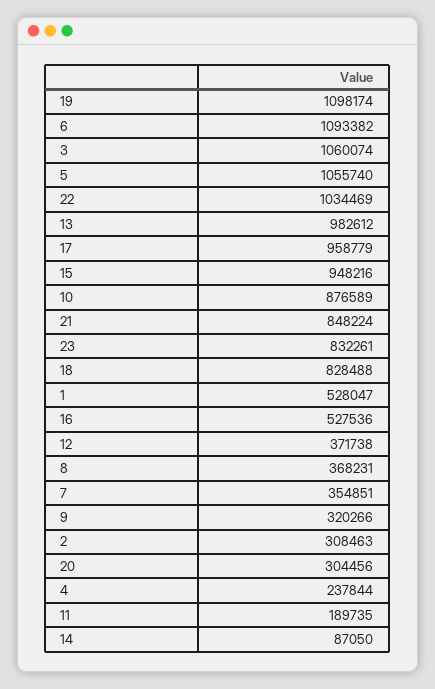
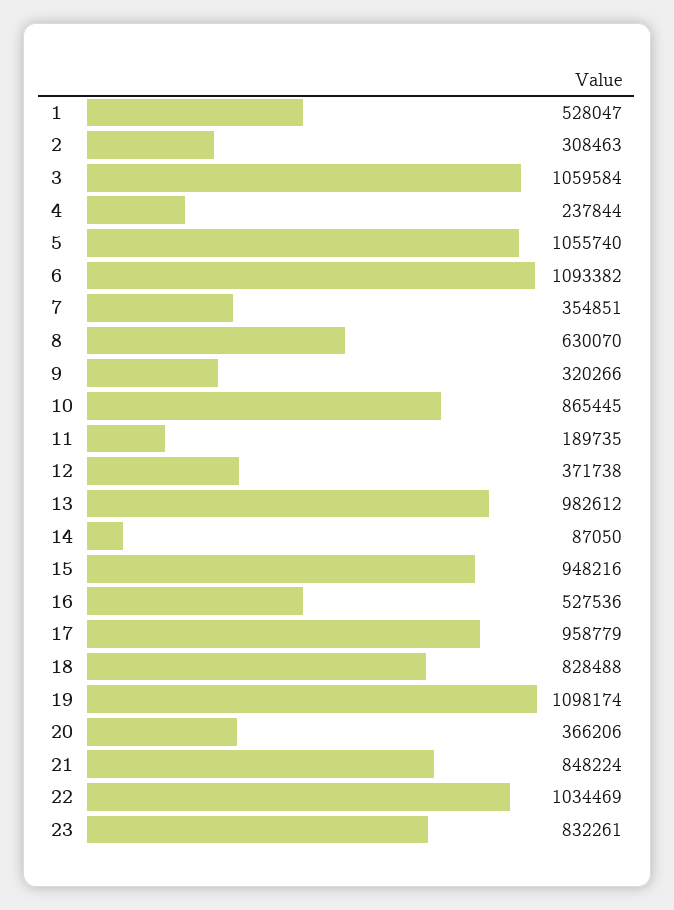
3: 1060074 -> 1059584
10: 876589 -> 865445
8: 368231 -> 630070
20: 304456 -> 366206

